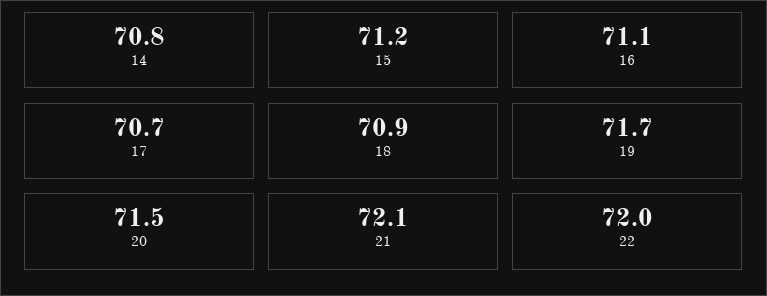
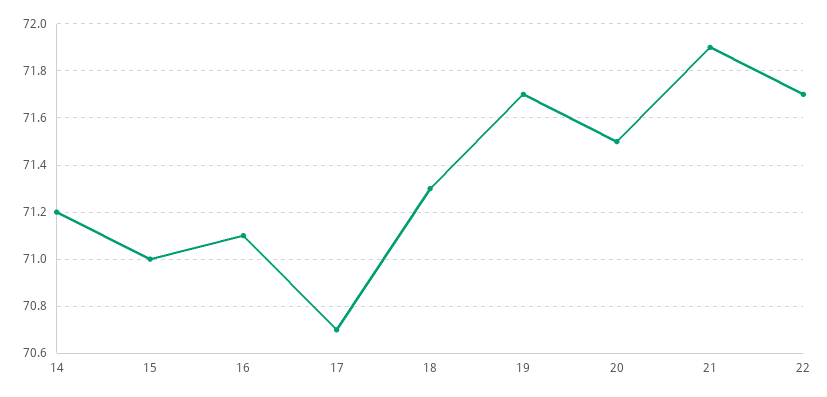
14: 70.8 -> 71.2
15: 71.2 -> 71
18: 70.9 -> 71.3
21: 72.1 -> 71.9
22: 72 -> 71.7

